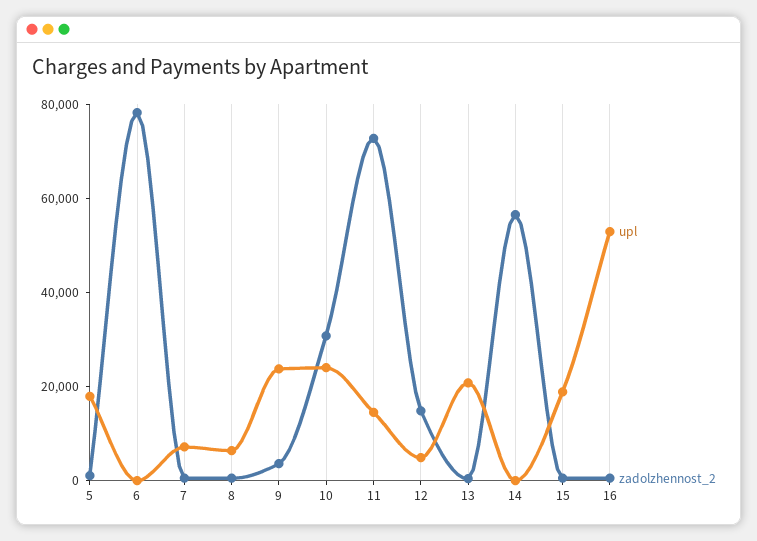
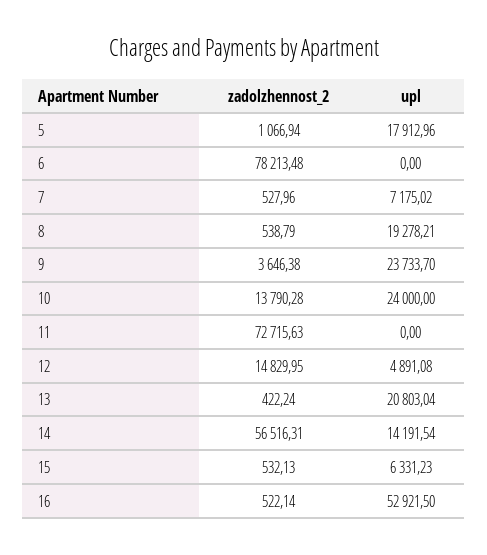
upl, 8: 5000 -> 19278.21
zadolzhennost_2, 10: 30000 -> 13790.28
upl, 11: 15000 -> 0
upl, 14: 0 -> 14191.54
upl, 15: 20000 -> 6331.23

